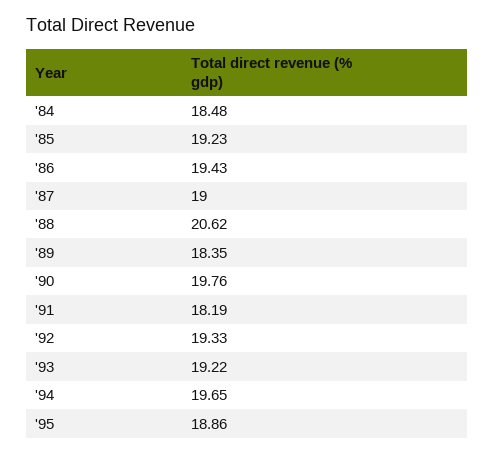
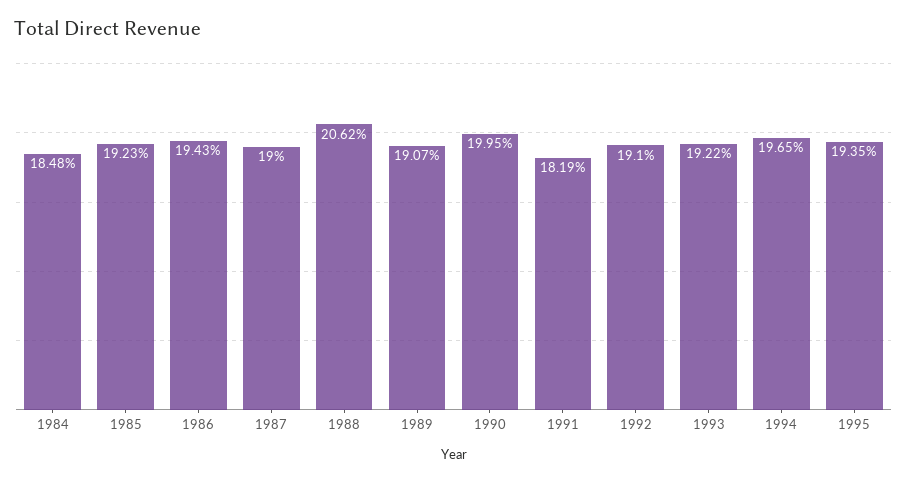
'89: 18.35 -> 19.07
'90: 19.76 -> 19.95
'92: 19.33 -> 19.1
'95: 18.86 -> 19.35

